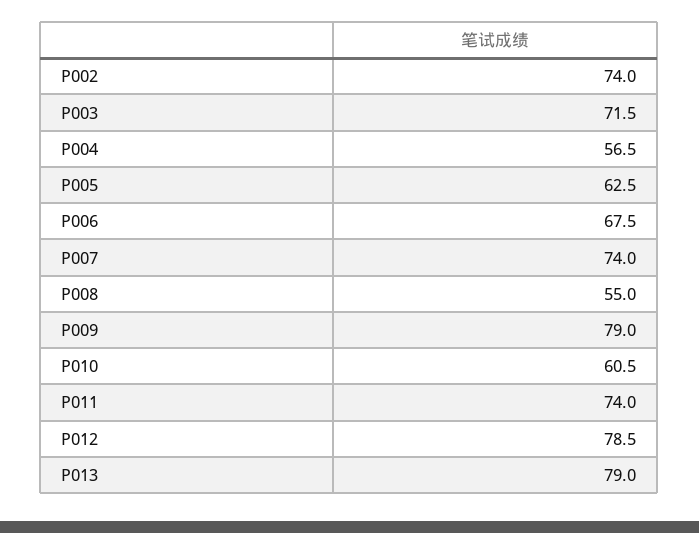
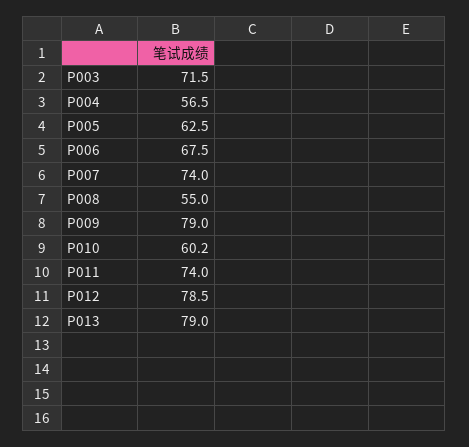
P002: 74 -> none
P010: 60.5 -> 60.2

